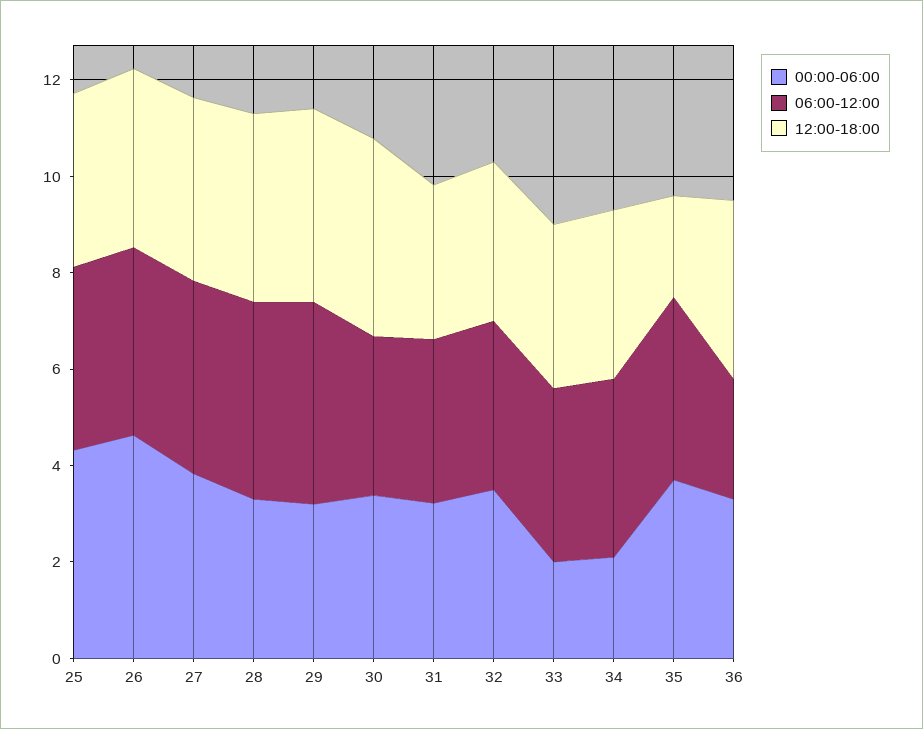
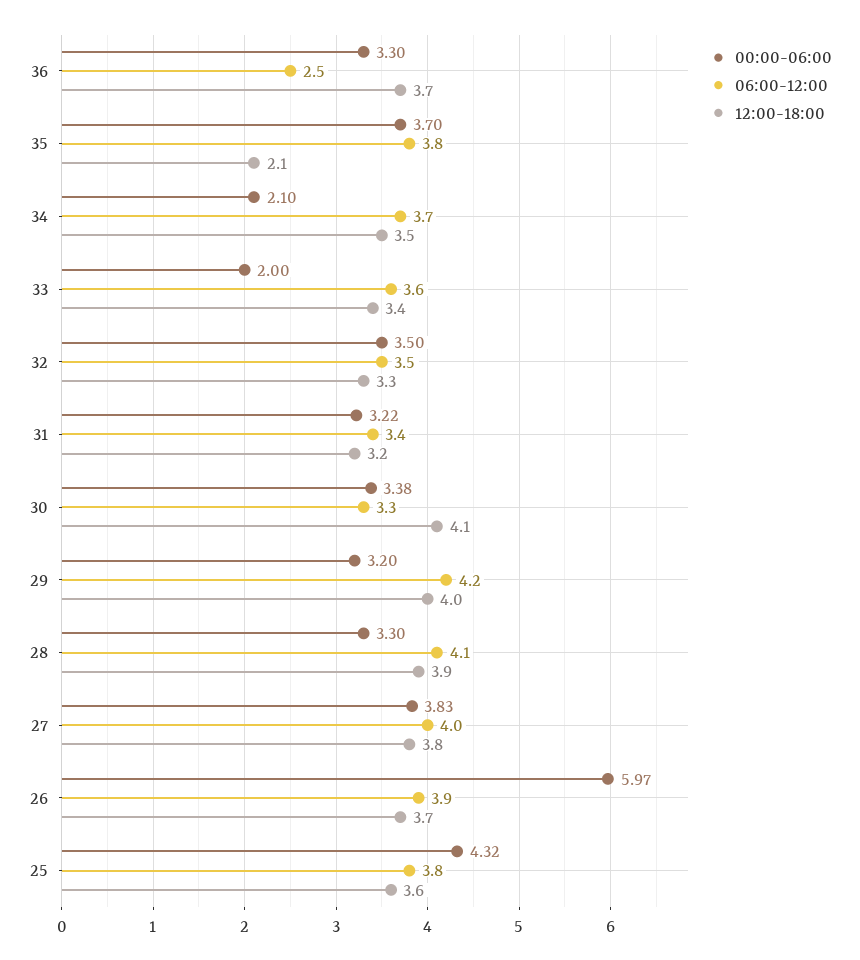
00:00-06:00, 26: 4.5 -> 5.97

